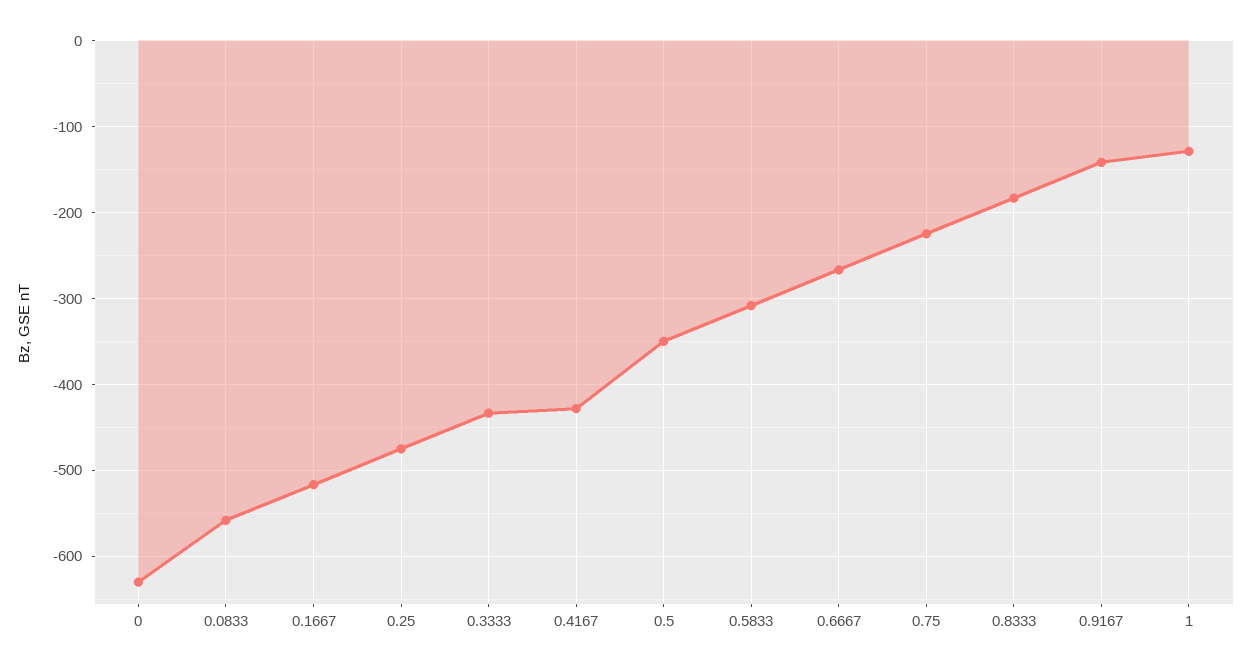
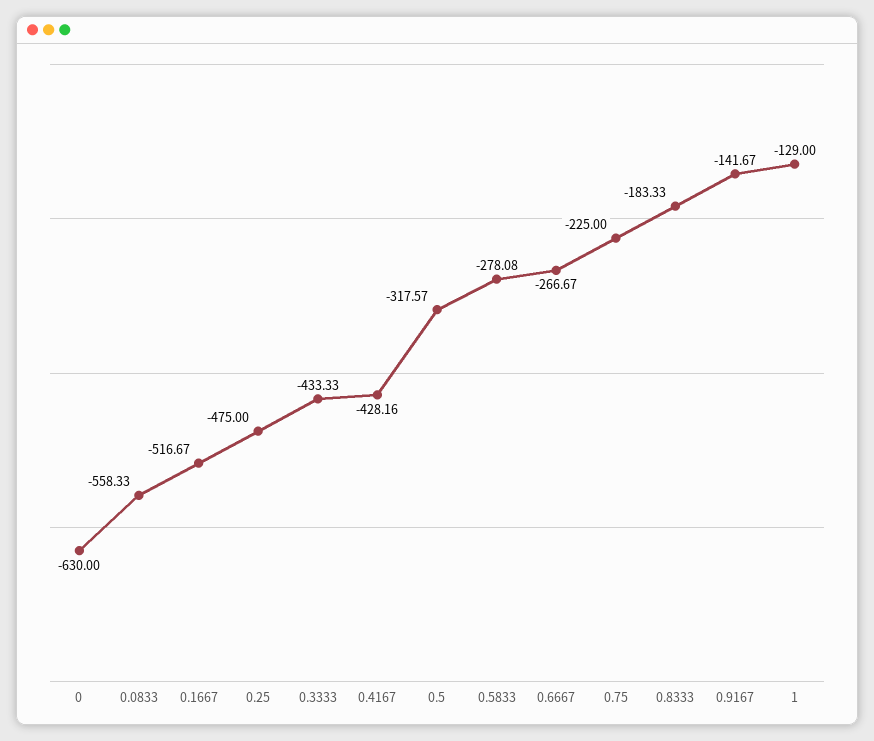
0.5: -350 -> -317.57
0.5833: -310 -> -278.08

